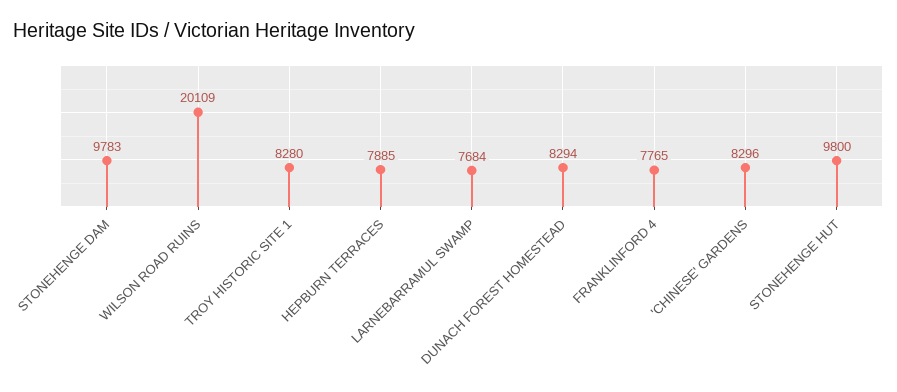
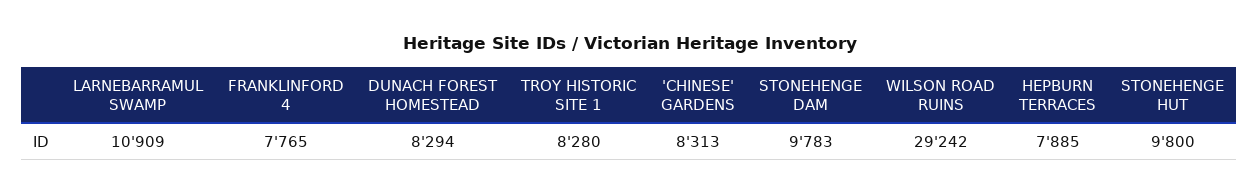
WILSON ROAD RUINS: 20109 -> 29242
LARNEBARRAMUL SWAMP: 7684 -> 10909
'CHINESE' GARDENS: 8296 -> 8313

